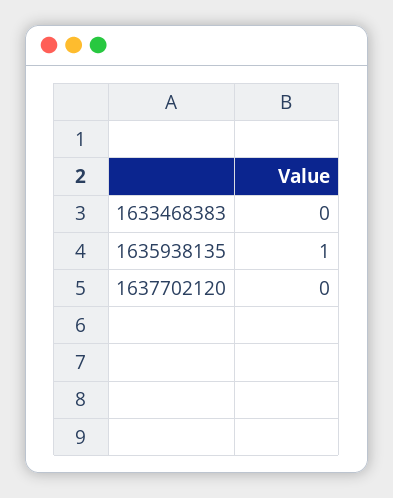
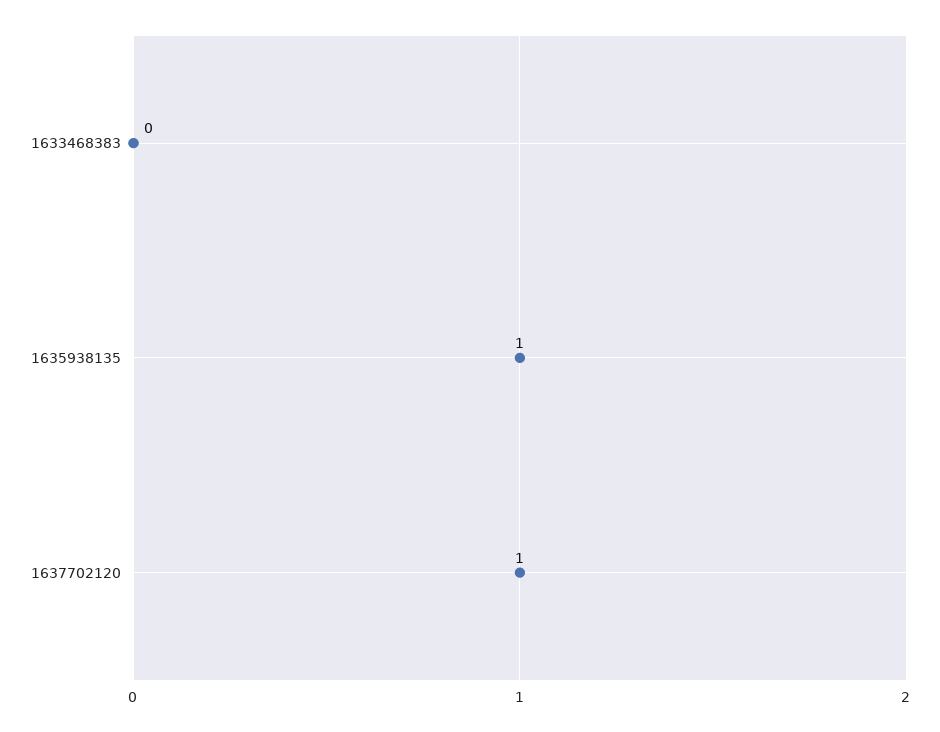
1637702120: 0 -> 1

